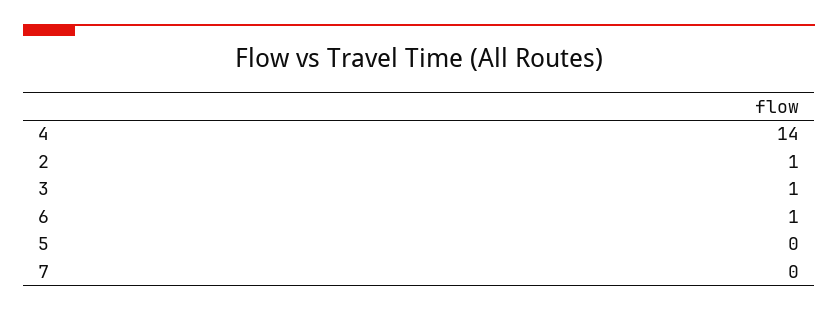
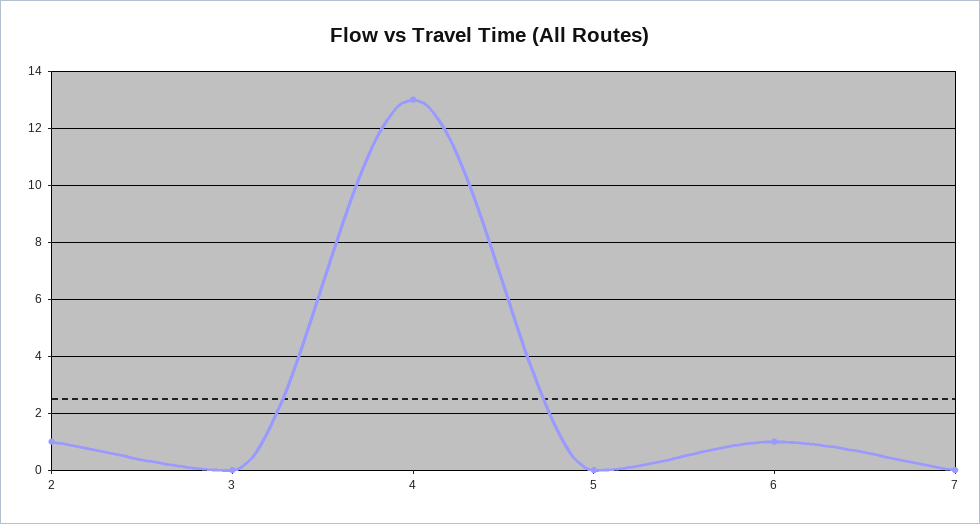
4: 14 -> 13
3: 1 -> 0

